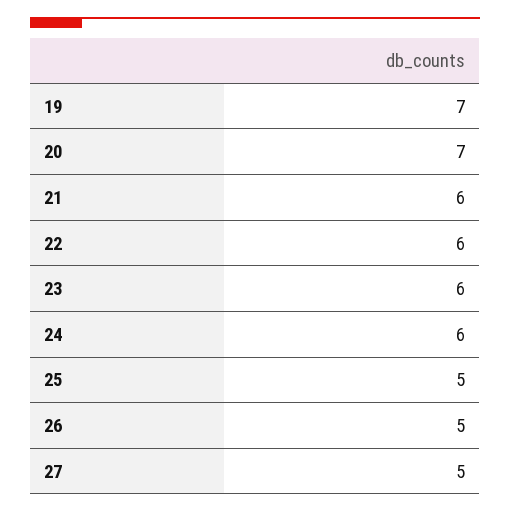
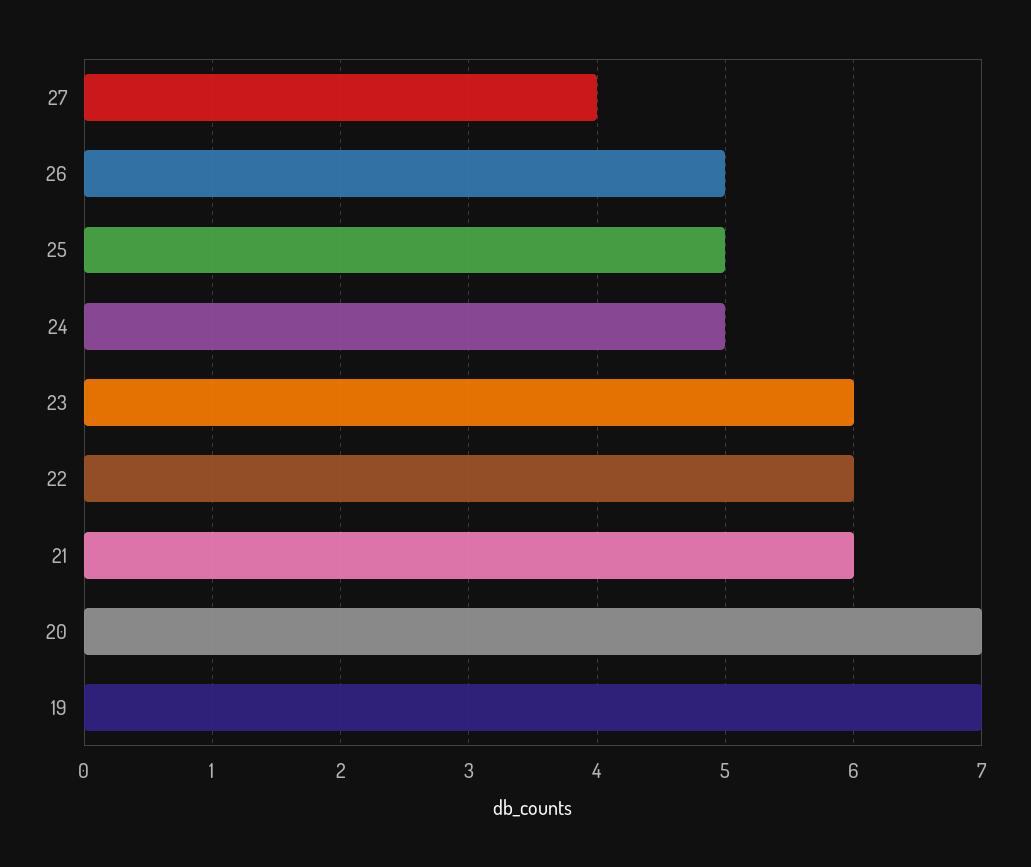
24: 6 -> 5
27: 5 -> 4

